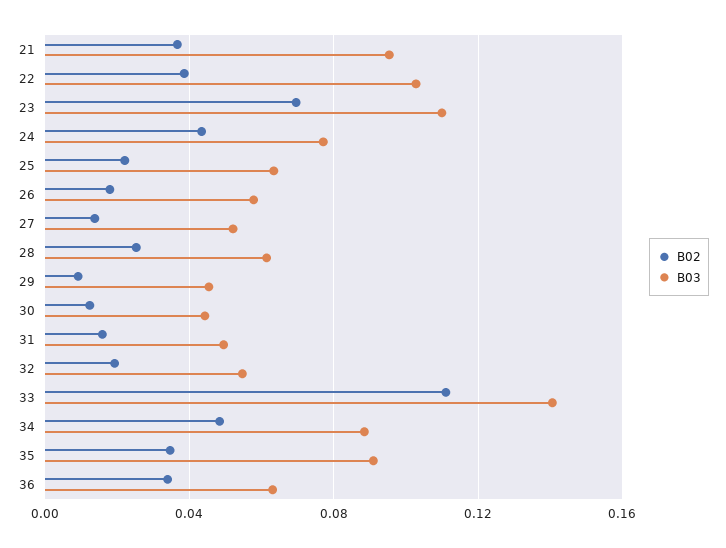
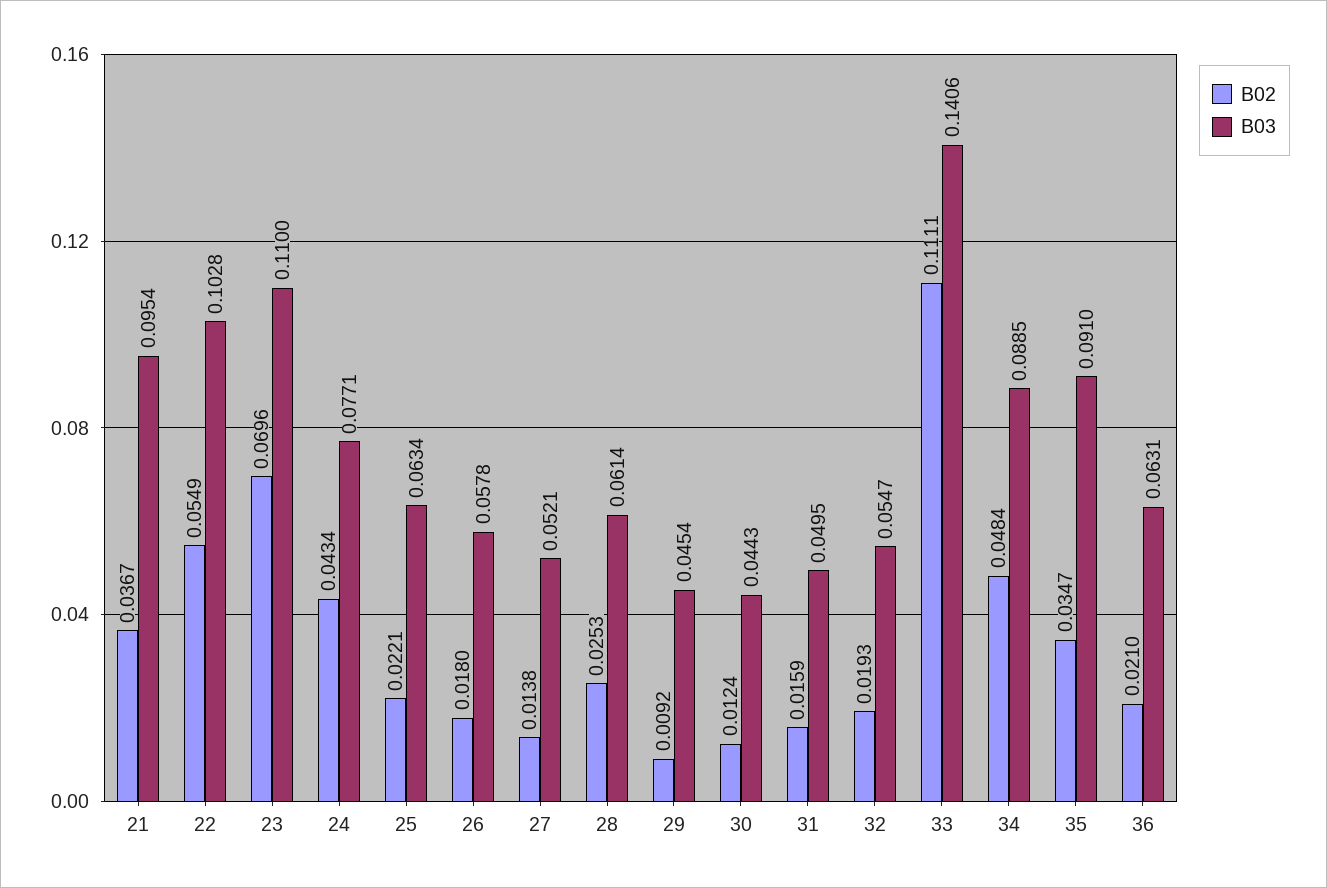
B02, 22: 0.04 -> 0.0549
B02, 36: 0.035 -> 0.021

